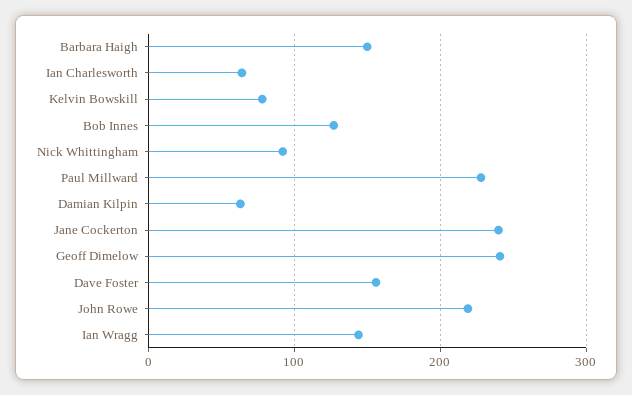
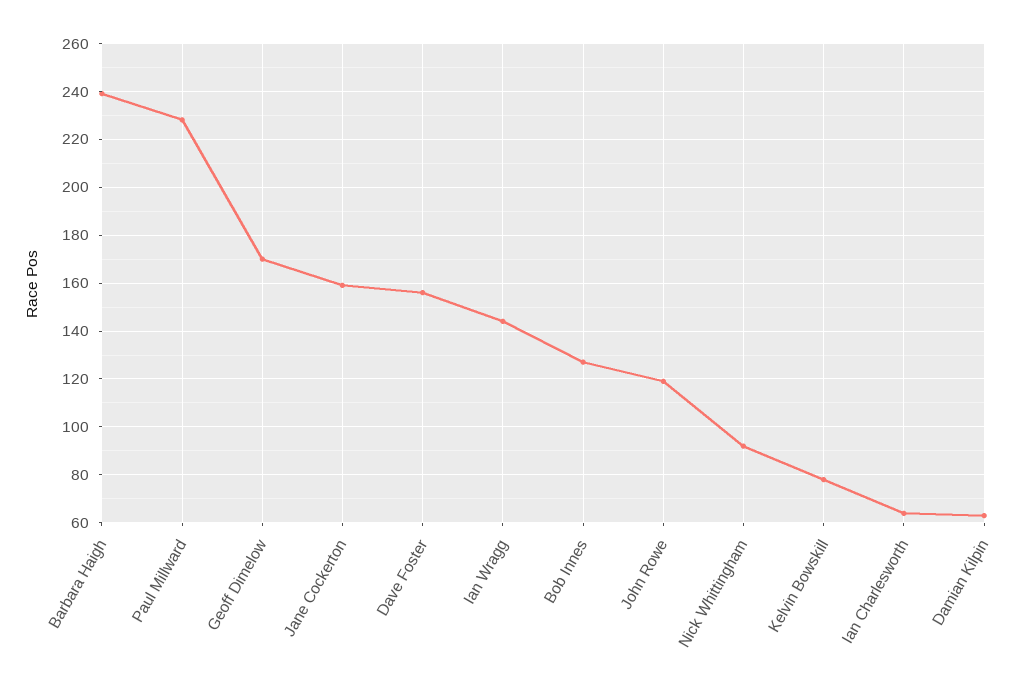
Barbara Haigh: 150 -> 240
Jane Cockerton: 240 -> 160
Geoff Dimelow: 240 -> 170
John Rowe: 220 -> 120

